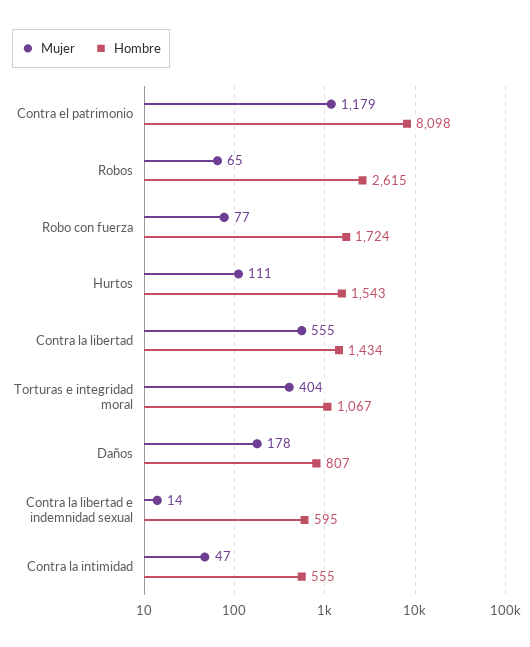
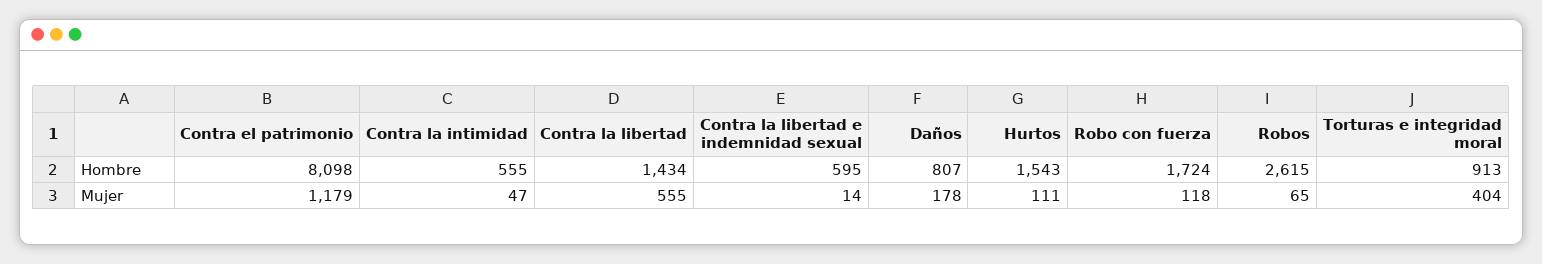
Mujer, Robo con fuerza: 77 -> 118
Hombre, Torturas e integridad moral: 1067 -> 913

